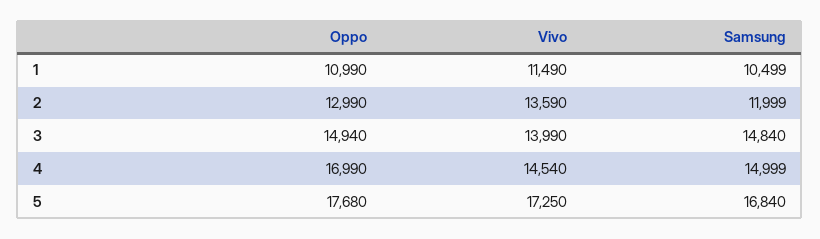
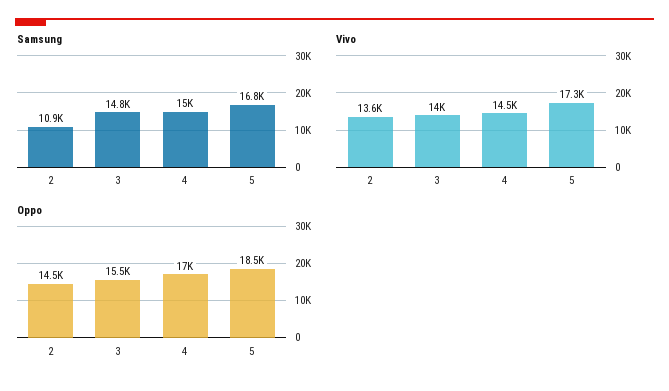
Oppo, 1: 10990 -> none
Vivo, 1: 11490 -> none
Samsung, 1: 10499 -> none
Oppo, 2: 12990 -> 14500
Samsung, 2: 11999 -> 10900
Oppo, 3: 14940 -> 15500
Oppo, 5: 17680 -> 18500

